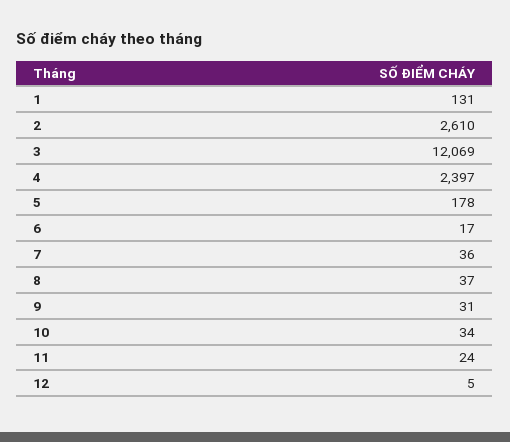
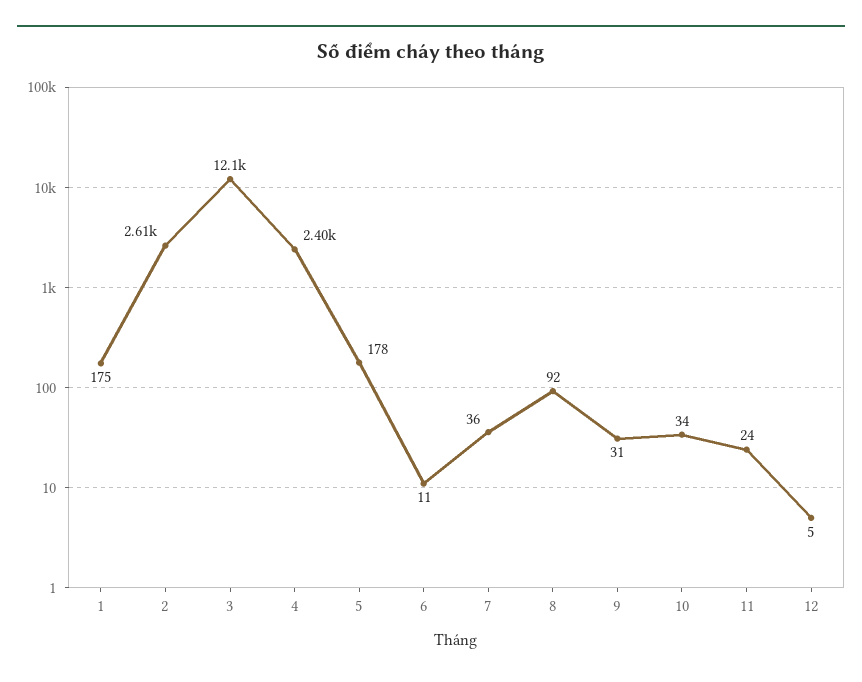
1: 131 -> 175
6: 17 -> 11
8: 37 -> 92

